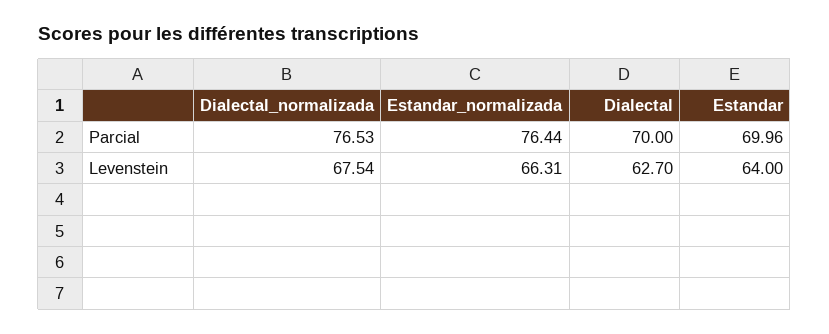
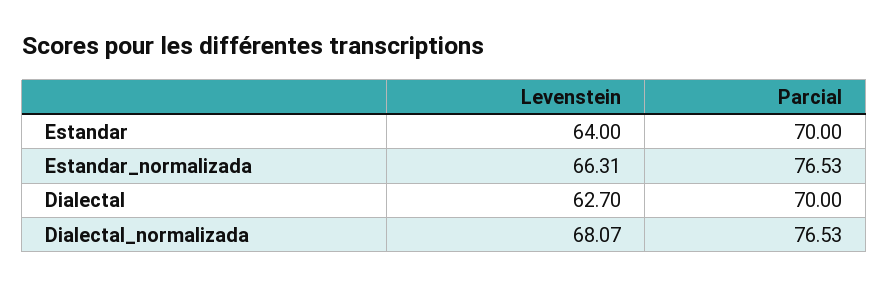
Estandar_normalizada, Parcial: 76.44 -> 76.53
Estandar, Parcial: 69.96 -> 70
Dialectal_normalizada, Levenstein: 67.54 -> 68.07

